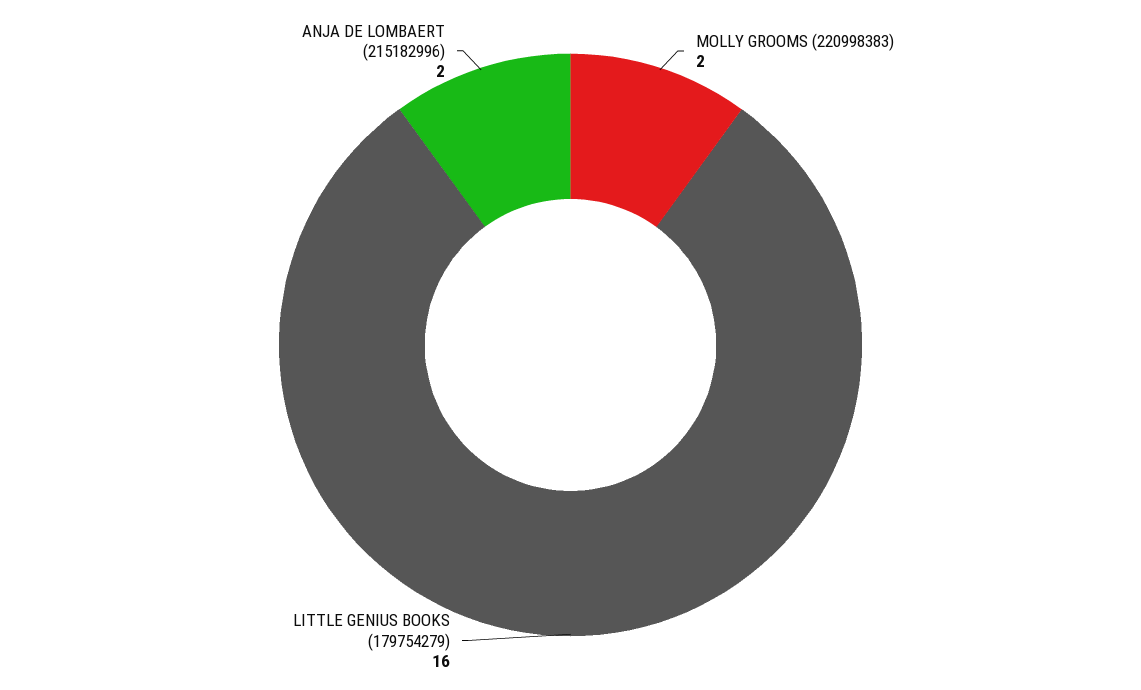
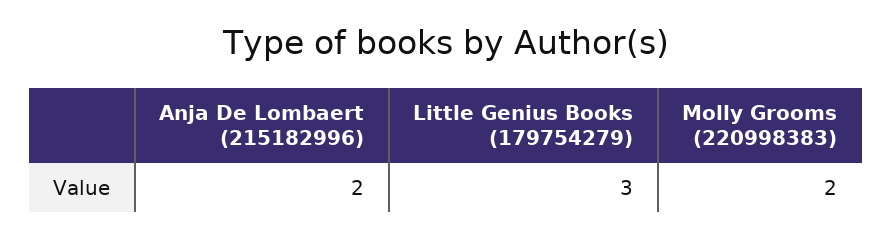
LITTLE GENIUS BOOKS (179754279): 16 -> 3

